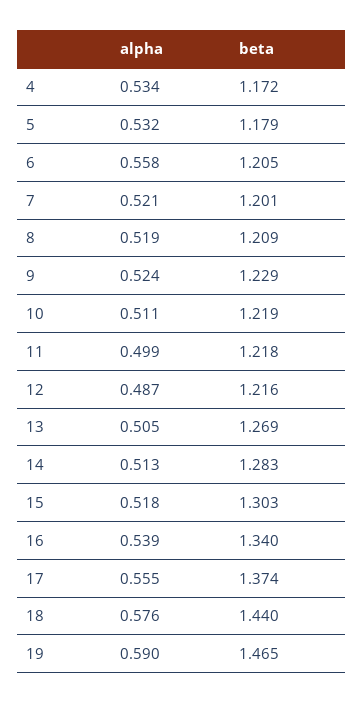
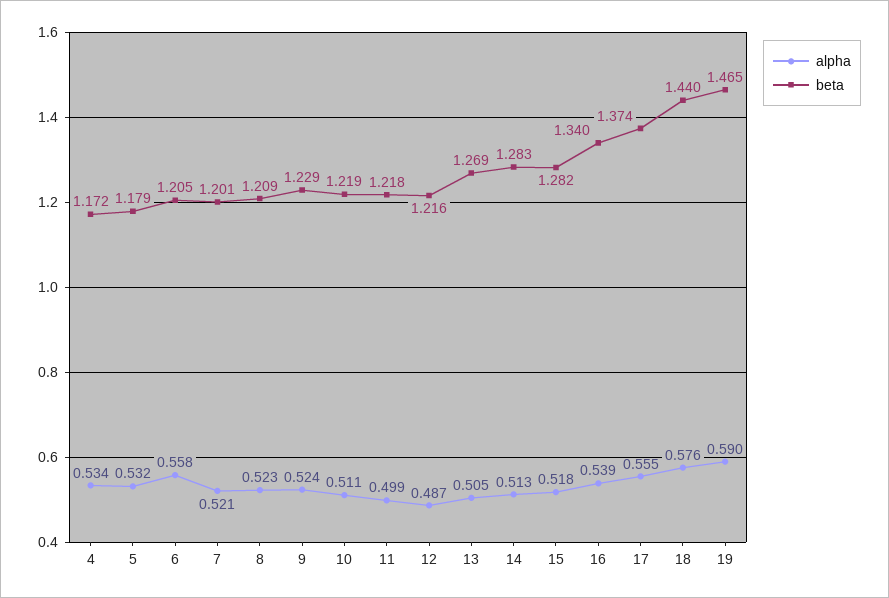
alpha, 8: 0.519 -> 0.523
beta, 15: 1.303 -> 1.282

